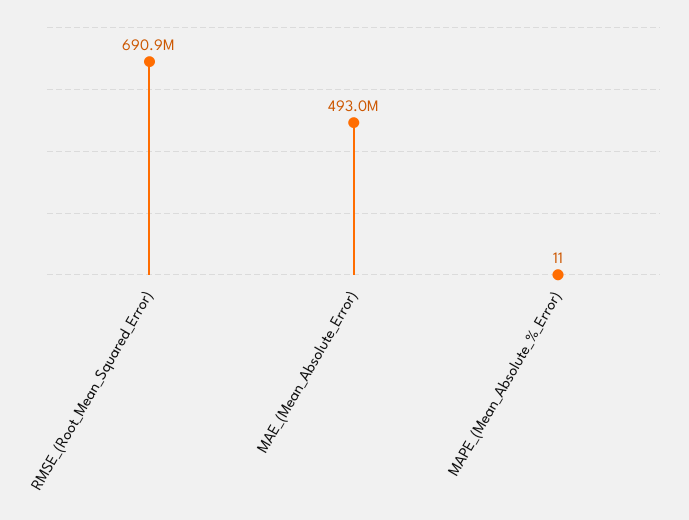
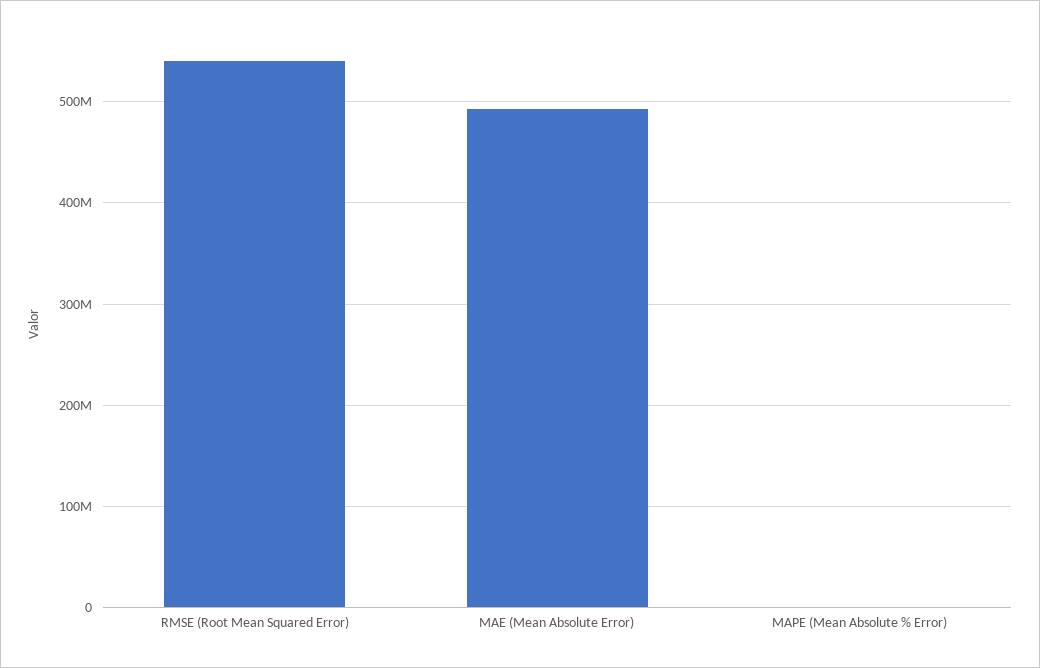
RMSE_(Root_Mean_Squared_Error): 690900000 -> 540000000

